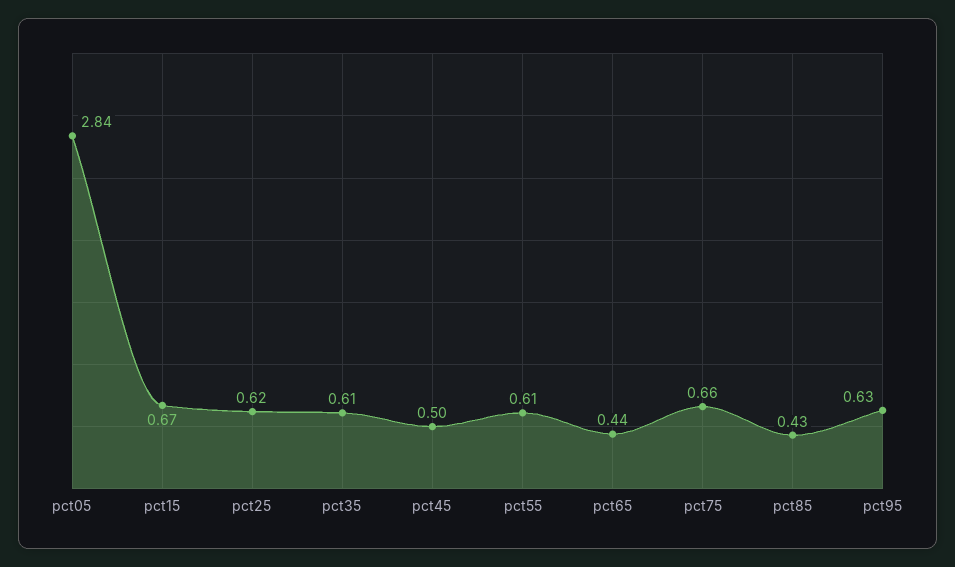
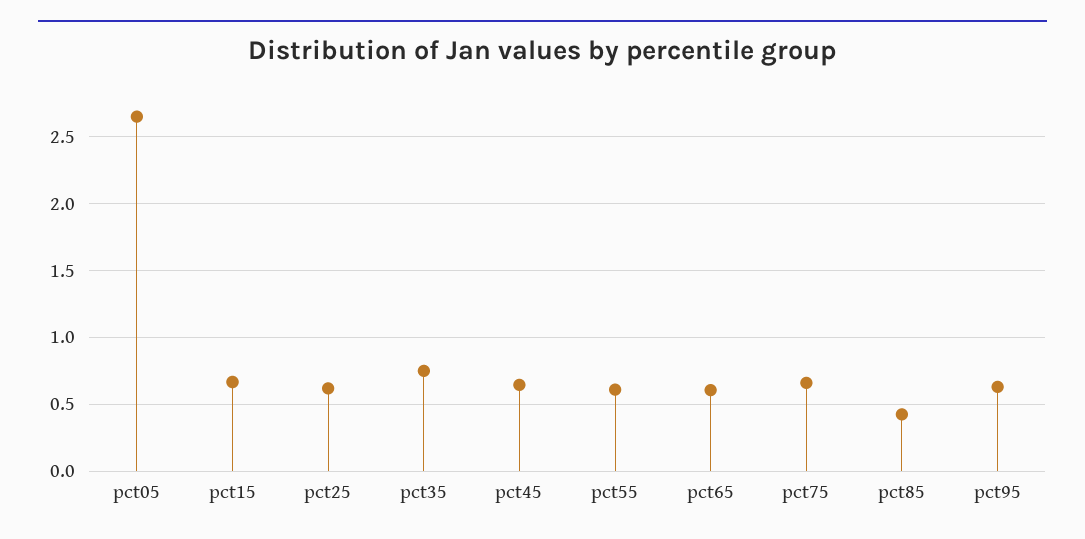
pct05: 2.84 -> 2.65
pct35: 0.61 -> 0.75
pct45: 0.5 -> 0.65
pct65: 0.44 -> 0.6

